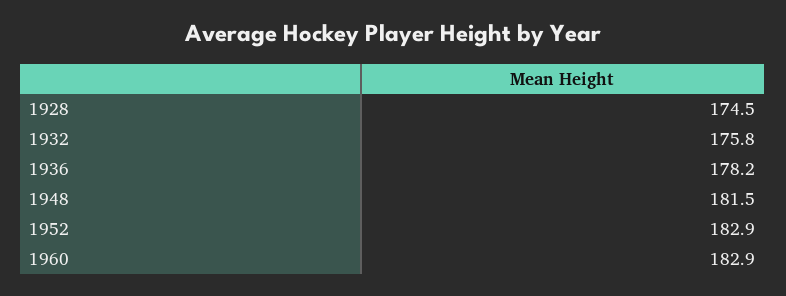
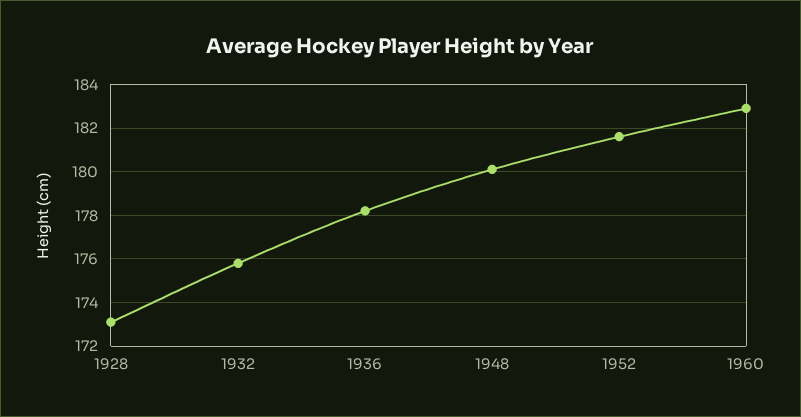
1928: 174.5 -> 173
1948: 181.5 -> 180
1952: 182.9 -> 181.5

